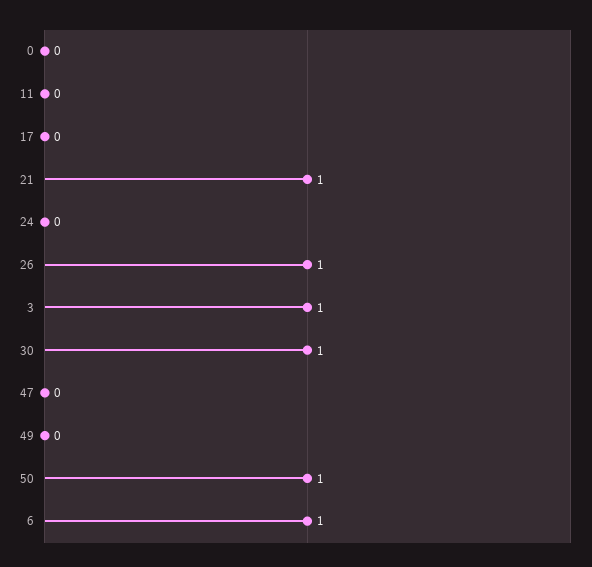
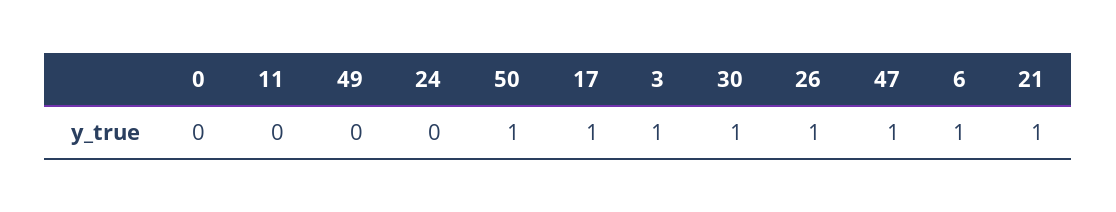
17: 0 -> 1
47: 0 -> 1

